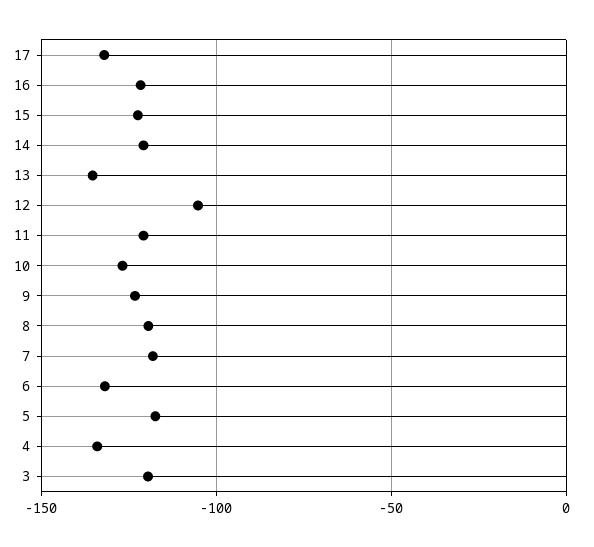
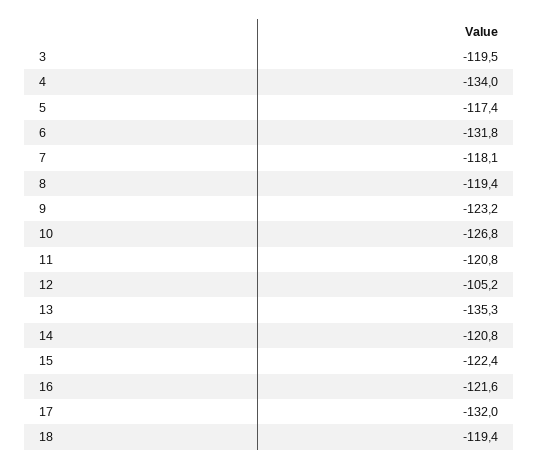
18: none -> -119.4

